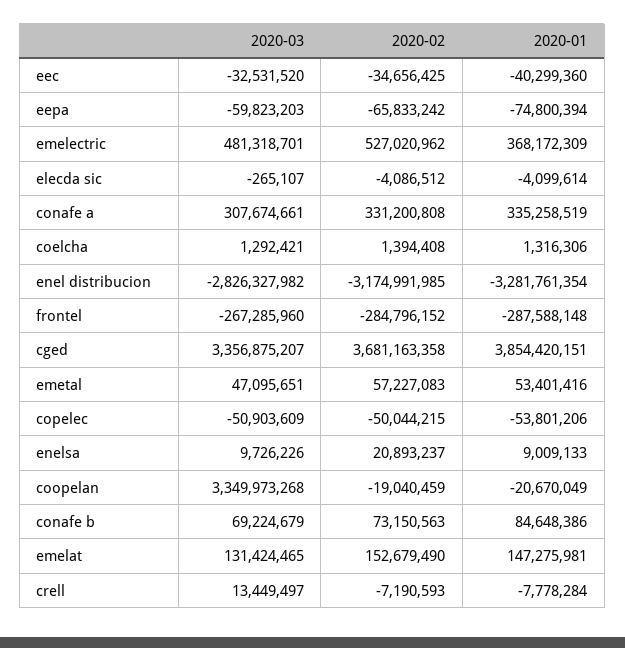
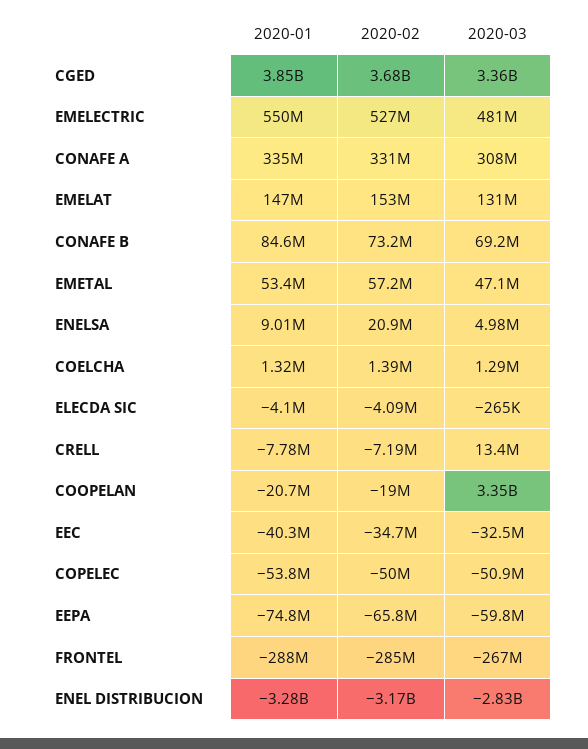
2020-01, emelectric: 368172309 -> 550000000
2020-03, enelsa: 9726226 -> 4980000

